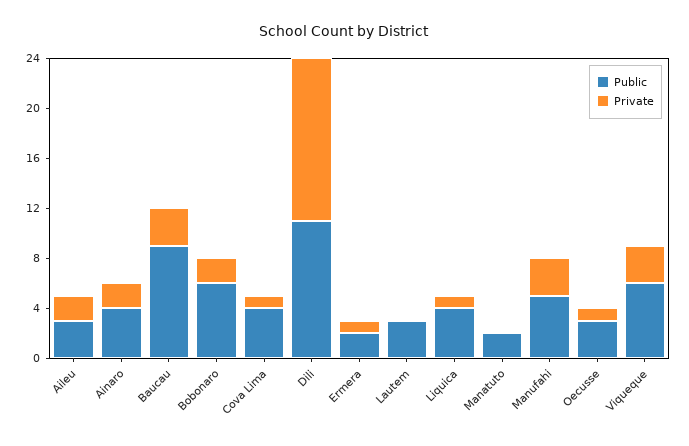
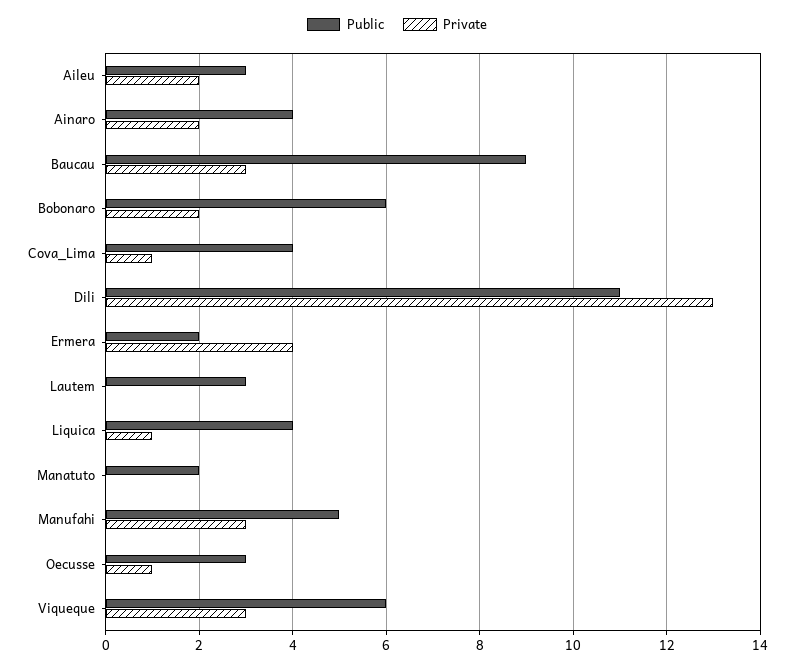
Private, Ermera: 1 -> 4

